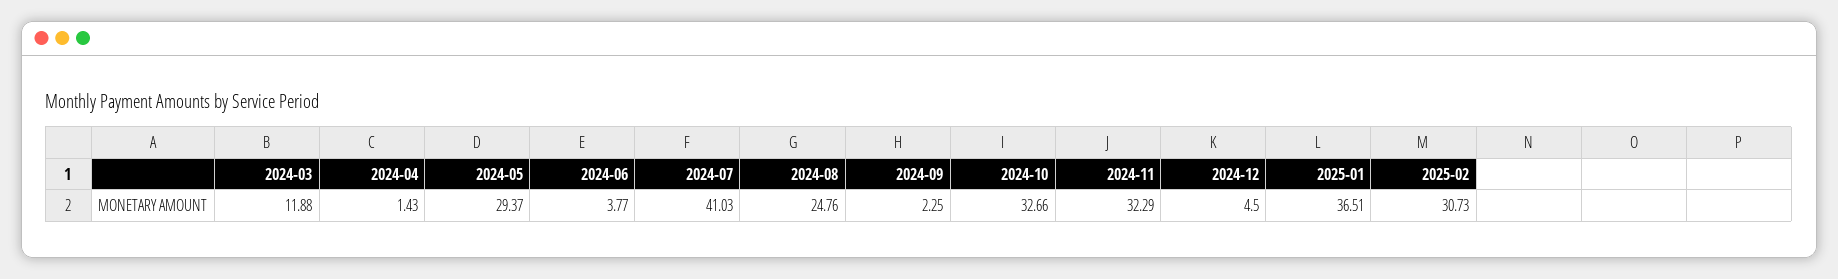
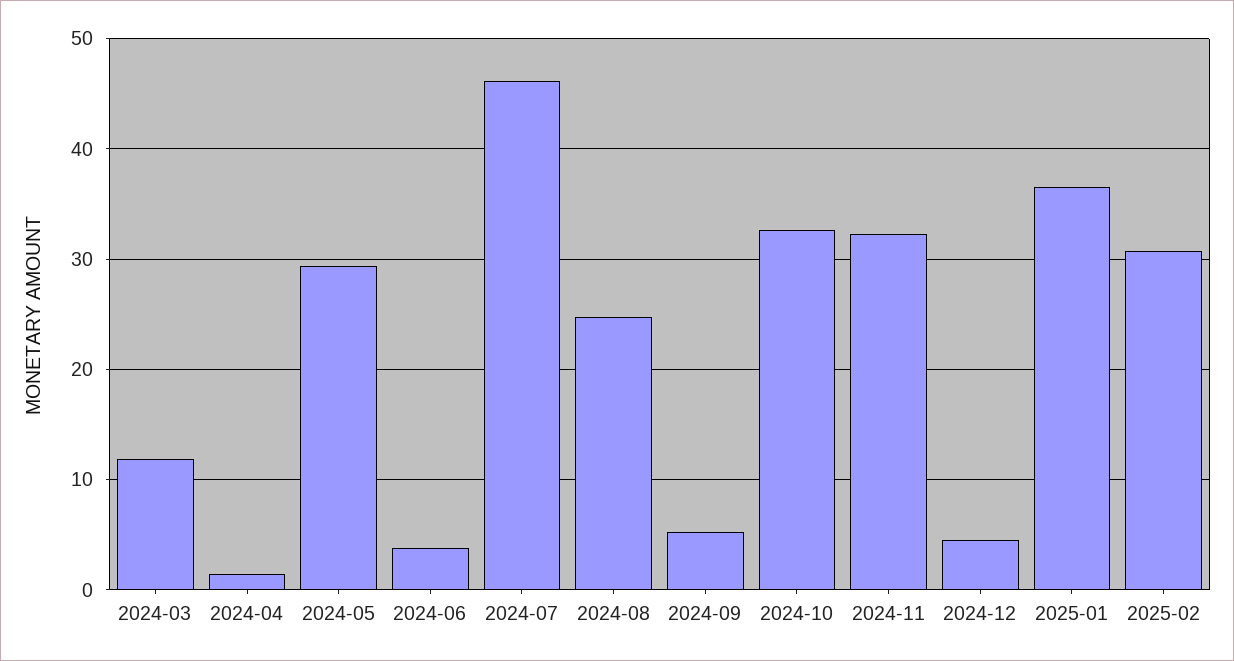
2024-07: 41.03 -> 46
2024-09: 2.25 -> 5

